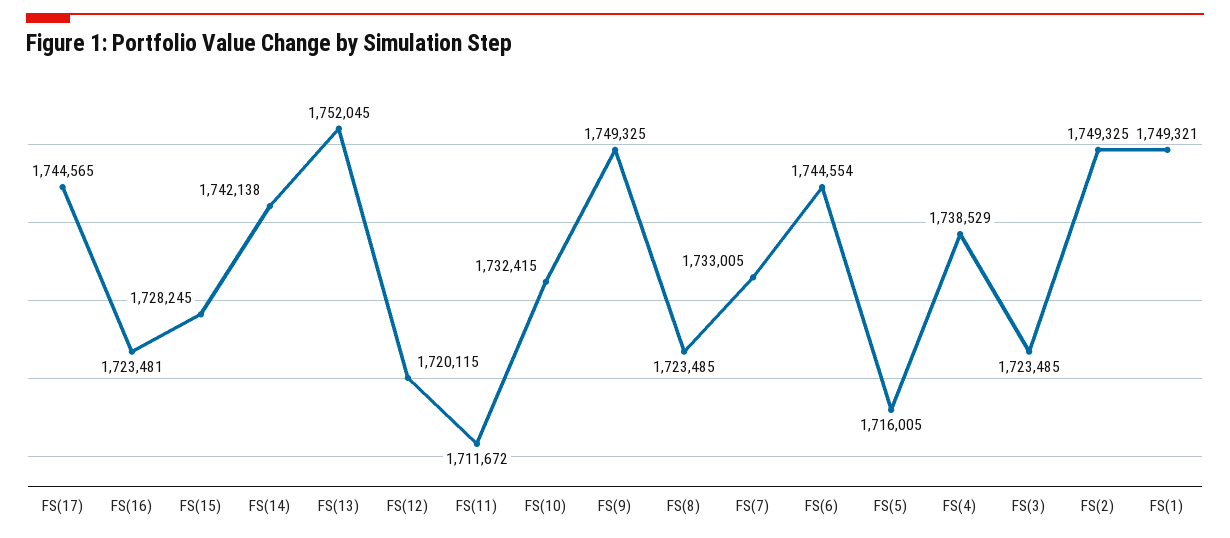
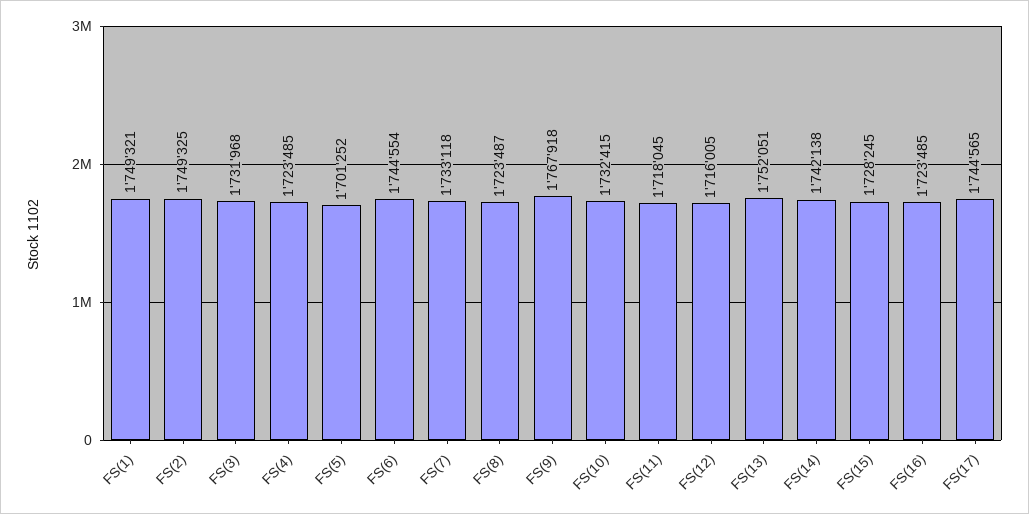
FS(16): 1723481 -> 1723485
FS(13): 1752045 -> 1752051
FS(12): 1720115 -> 1716005
FS(11): 1711672 -> 1718045
FS(9): 1749325 -> 1767918
FS(8): 1723485 -> 1723487
FS(7): 1733005 -> 1733118
FS(5): 1716005 -> 1701252
FS(4): 1738529 -> 1723485
FS(3): 1723485 -> 1731968

